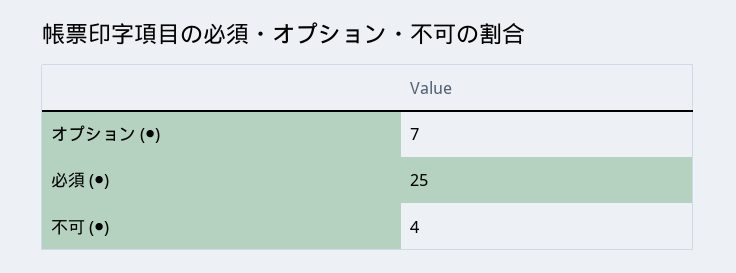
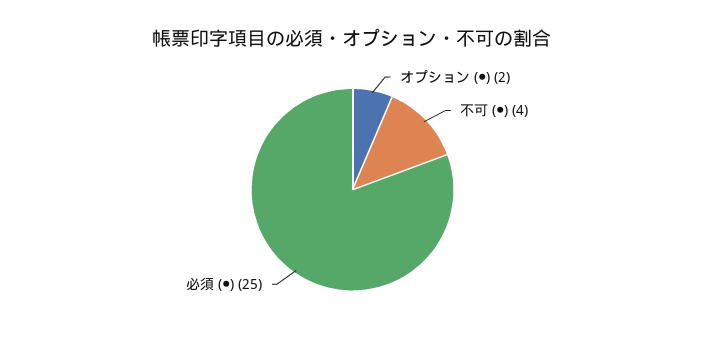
オプション (●): 7 -> 2

